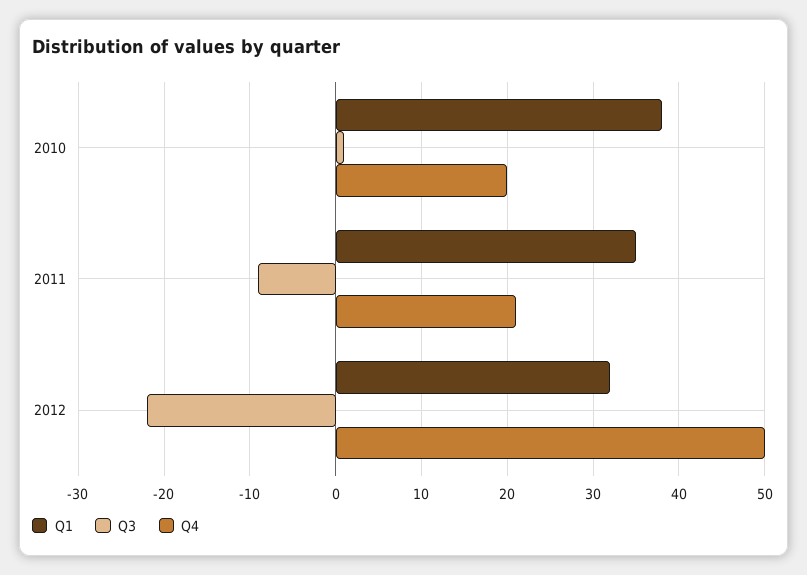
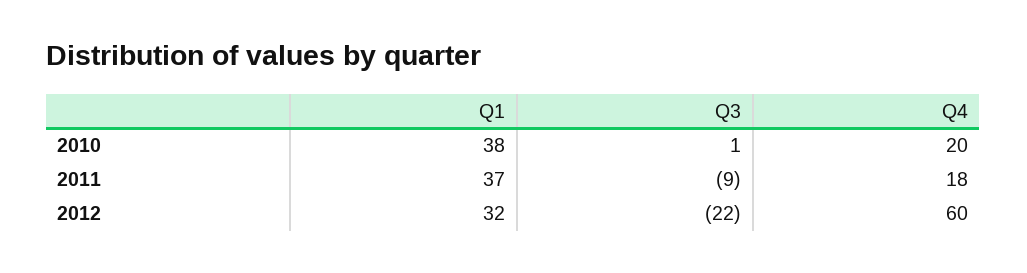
Q1, 2011: 35 -> 37
Q4, 2011: 21 -> 18
Q4, 2012: 50 -> 60

